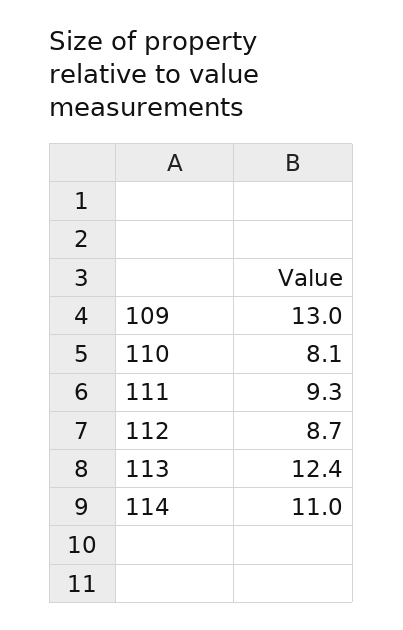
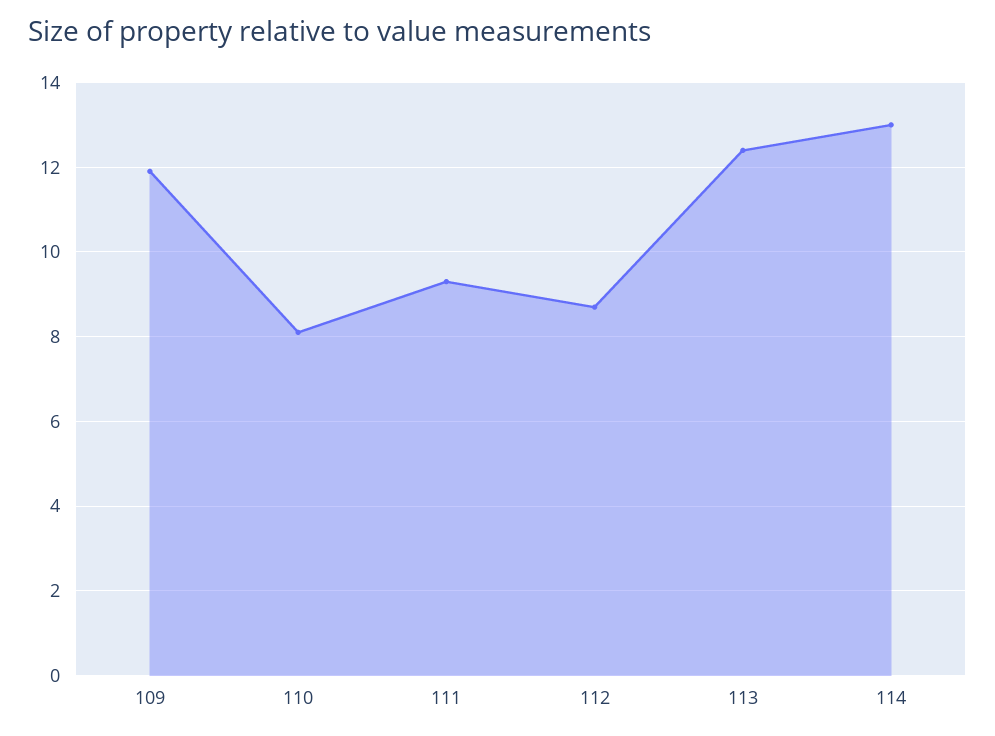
109: 13 -> 12
114: 11 -> 13

